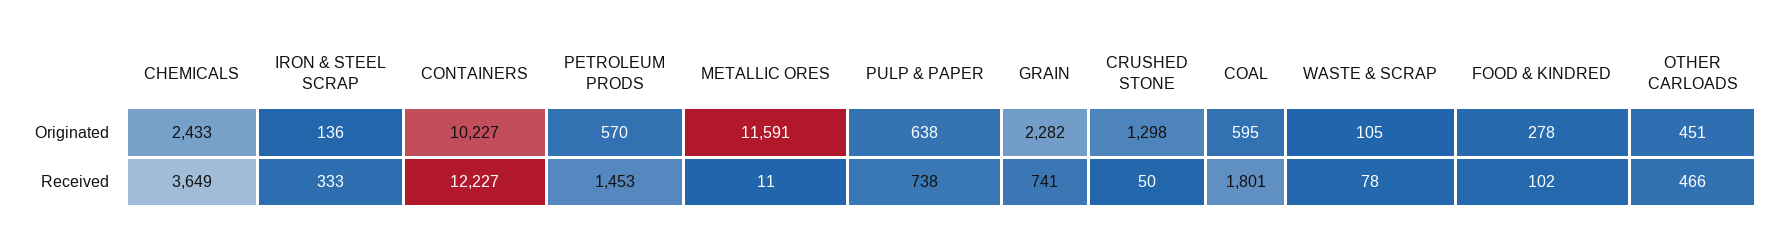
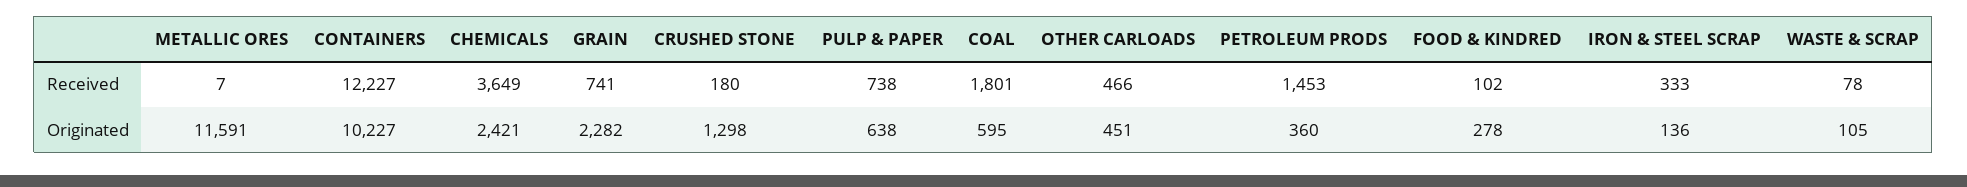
CHEMICALS, Originated: 2433 -> 2421
PETROLEUM PRODS, Originated: 570 -> 360
METALLIC ORES, Received: 11 -> 7
CRUSHED STONE, Received: 50 -> 180

